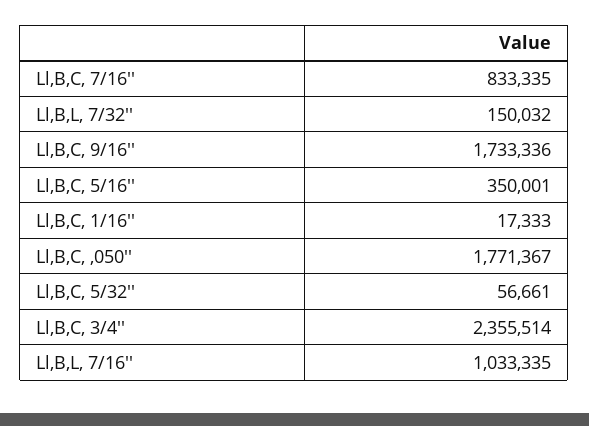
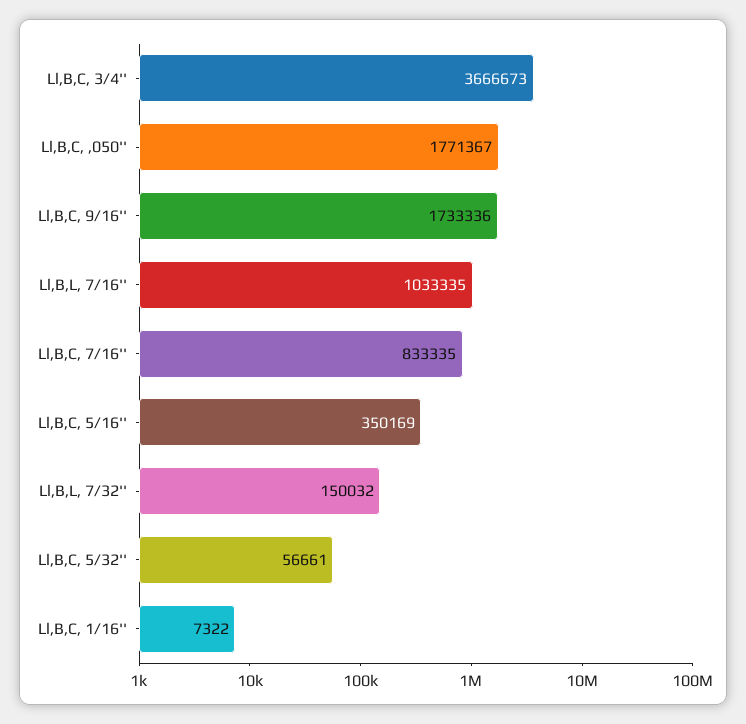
Ll,B,C, 5/16'': 350001 -> 350169
Ll,B,C, 1/16'': 17333 -> 7322
Ll,B,C, 3/4'': 2355514 -> 3666673

